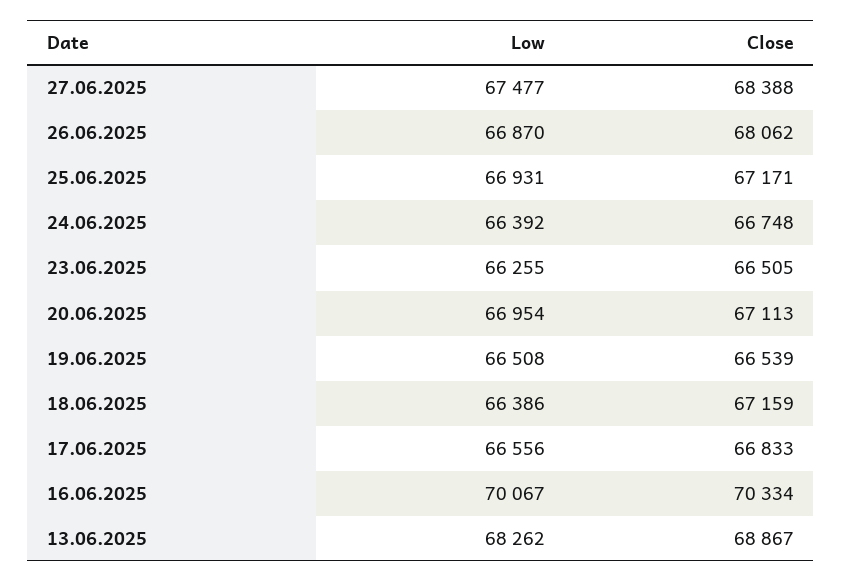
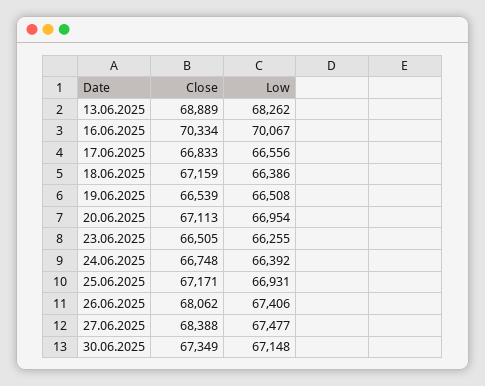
Low, 26.06.2025: 66870 -> 67406
Close, 13.06.2025: 68867 -> 68889
Close, 30.06.2025: none -> 67349
Low, 30.06.2025: none -> 67148

